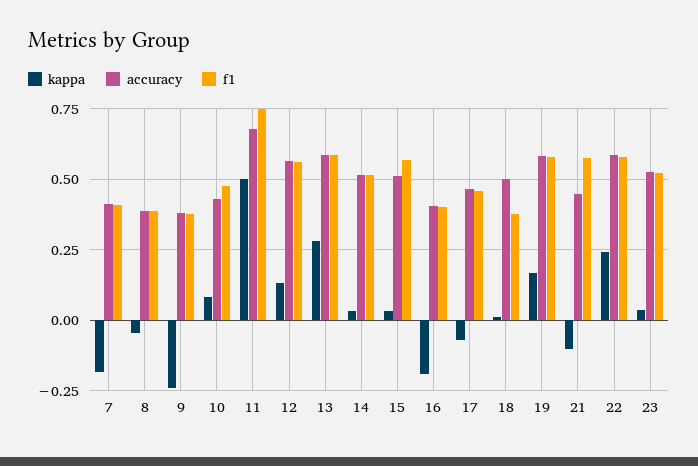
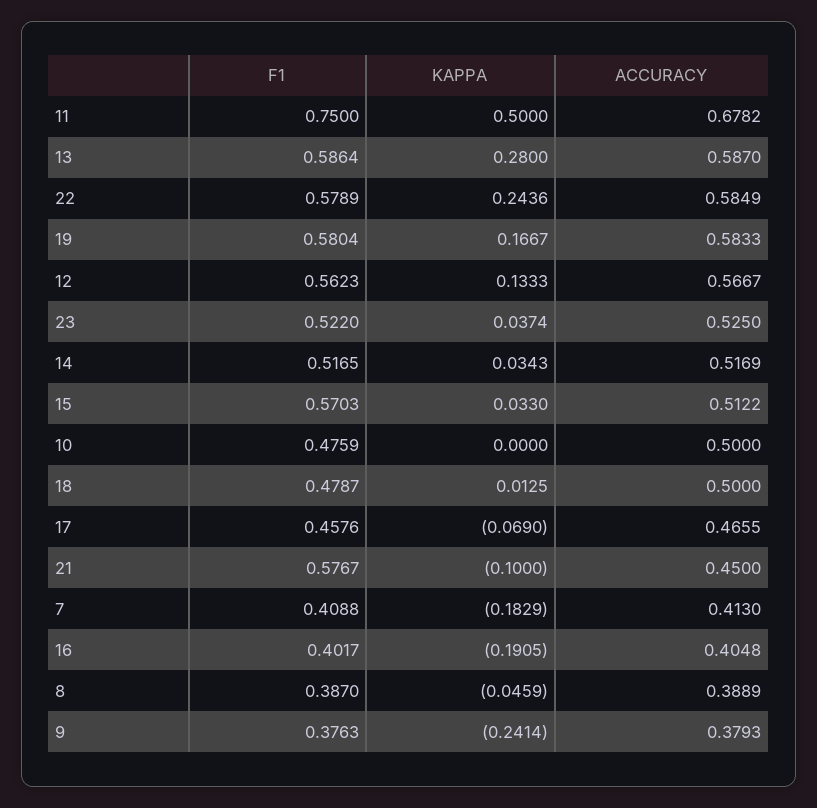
kappa, 10: 0.075 -> 0
accuracy, 10: 0.425 -> 0.5
f1, 18: 0.375 -> 0.4787

